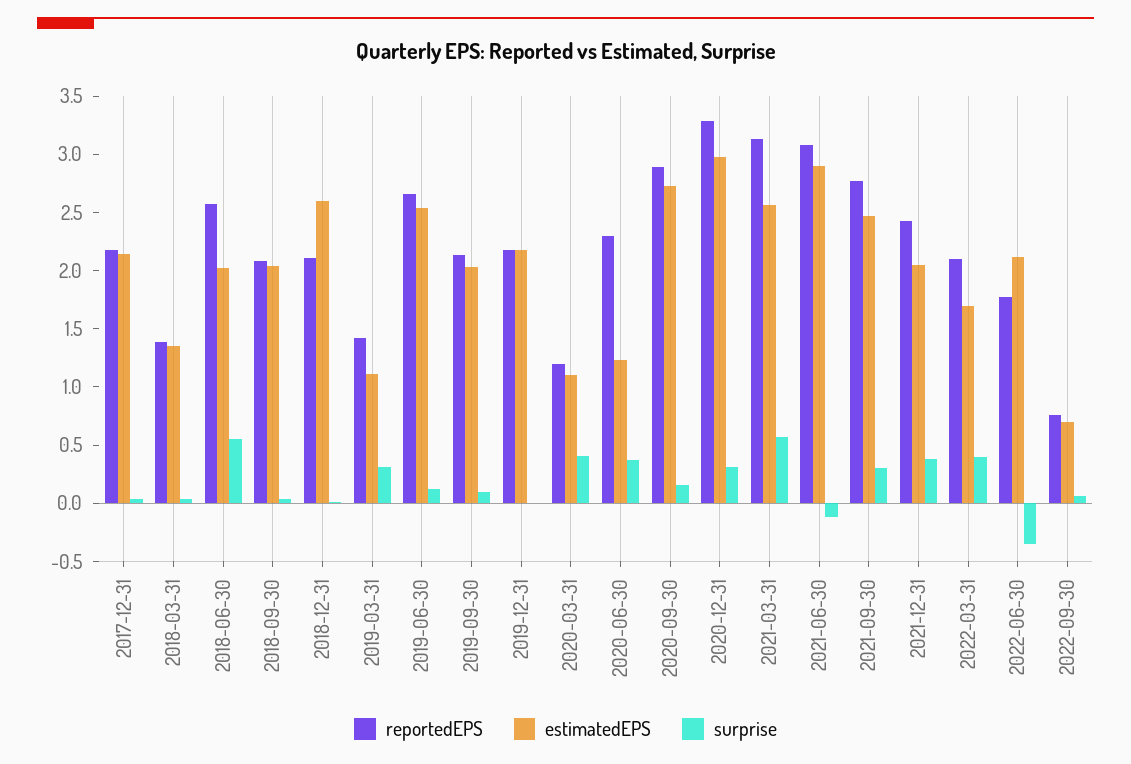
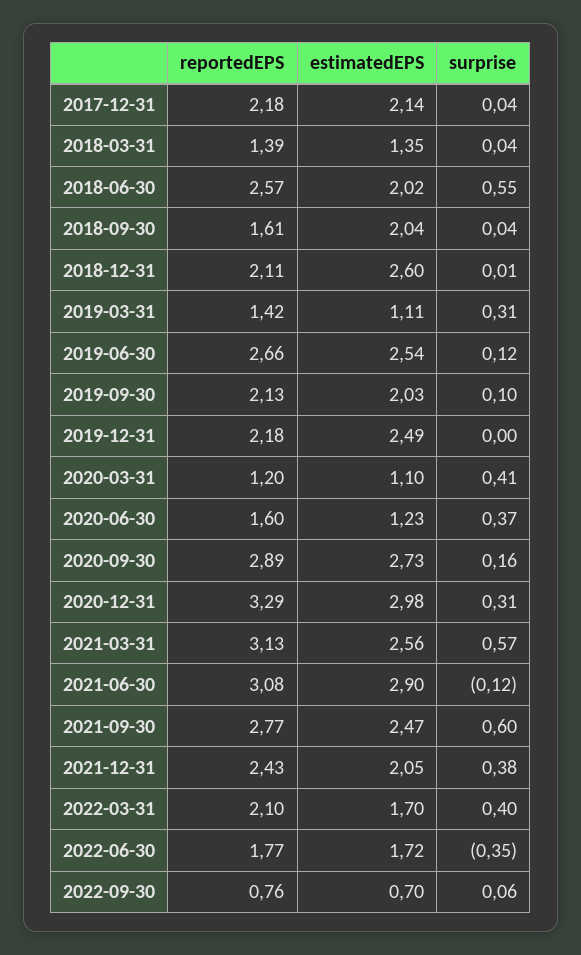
reportedEPS, 2018-09-30: 2.1 -> 1.61
estimatedEPS, 2019-12-31: 2.2 -> 2.49
reportedEPS, 2020-06-30: 2.3 -> 1.6
surprise, 2021-09-30: 0.3 -> 0.6
estimatedEPS, 2022-06-30: 2.1 -> 1.72

